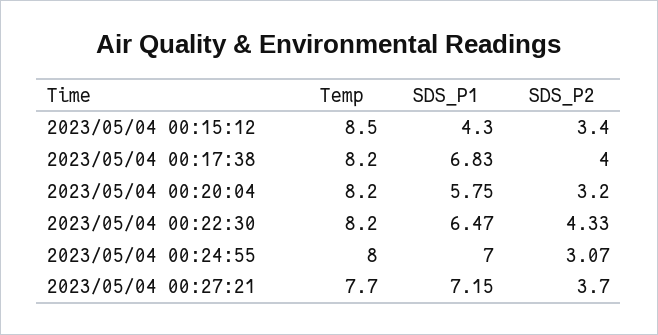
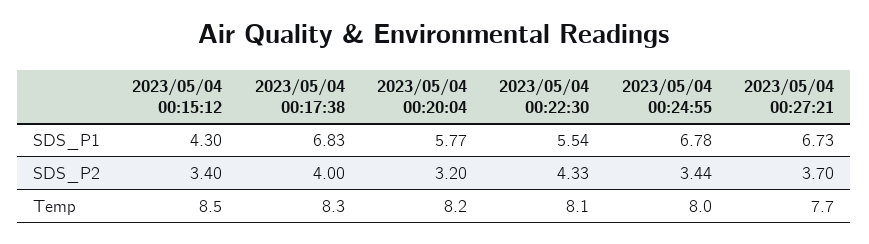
Temp, 2023/05/04 00:17:38: 8.2 -> 8.3
SDS_P1, 2023/05/04 00:20:04: 5.75 -> 5.77
Temp, 2023/05/04 00:22:30: 8.2 -> 8.1
SDS_P1, 2023/05/04 00:22:30: 6.47 -> 5.54
SDS_P1, 2023/05/04 00:24:55: 7 -> 6.78
SDS_P2, 2023/05/04 00:24:55: 3.07 -> 3.44
SDS_P1, 2023/05/04 00:27:21: 7.15 -> 6.73

